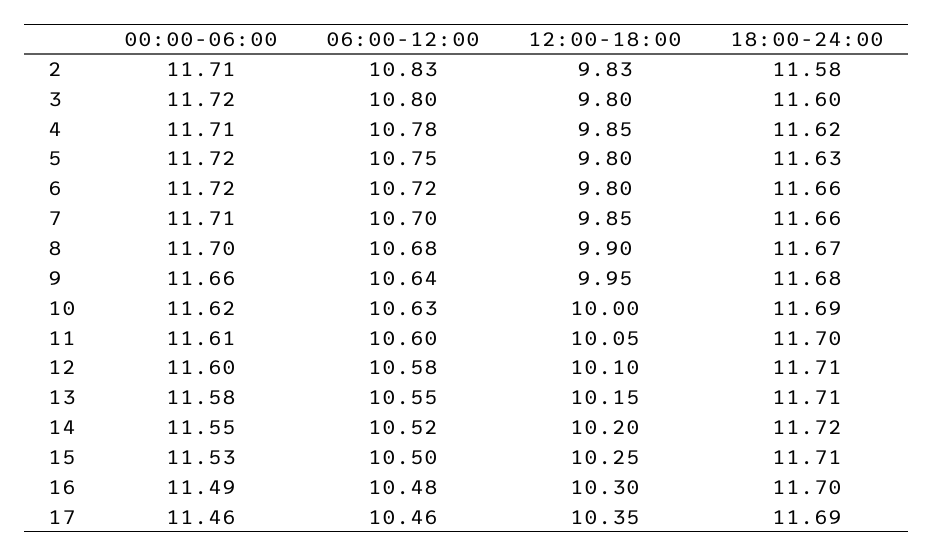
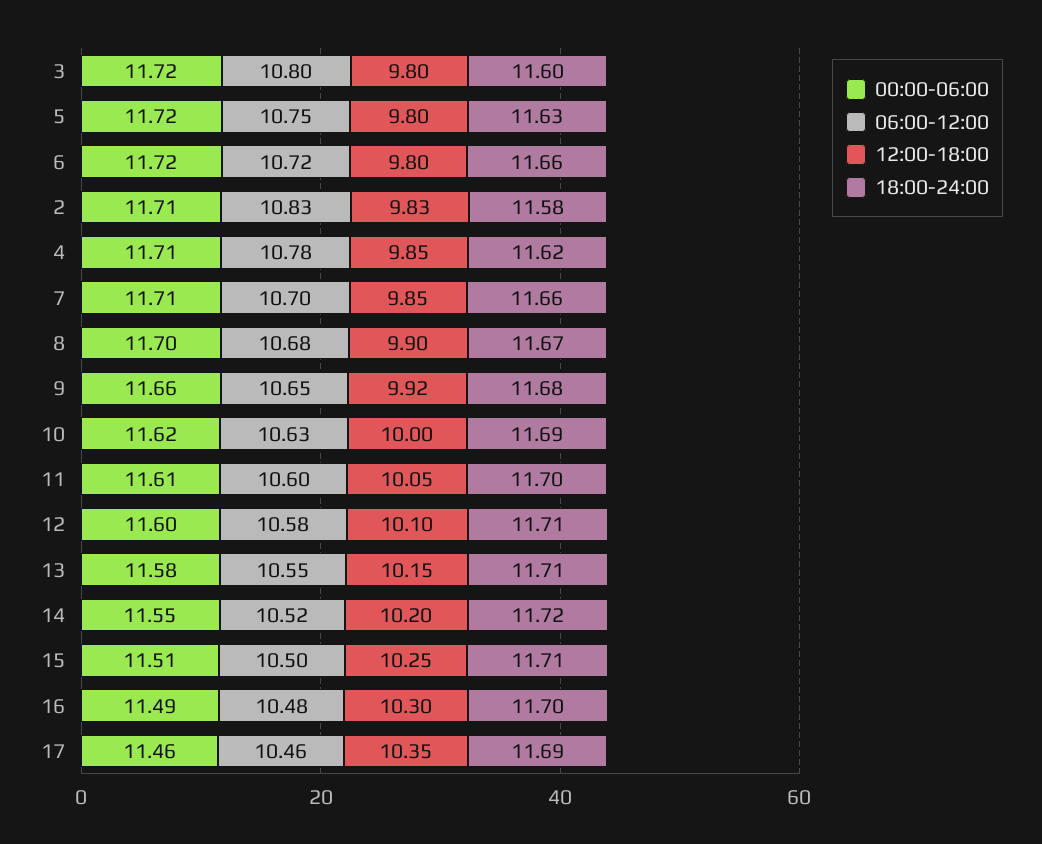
06:00-12:00, 9: 10.64 -> 10.65
12:00-18:00, 9: 9.95 -> 9.92
00:00-06:00, 15: 11.53 -> 11.51

